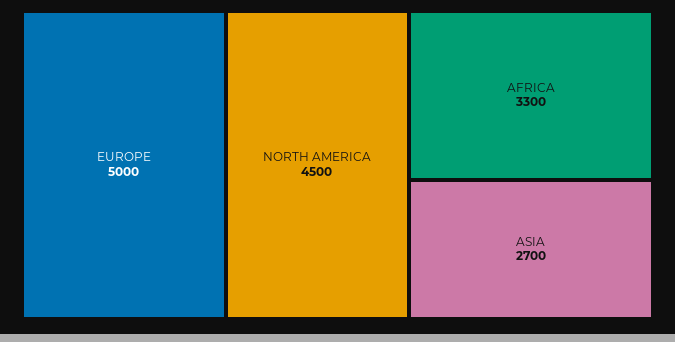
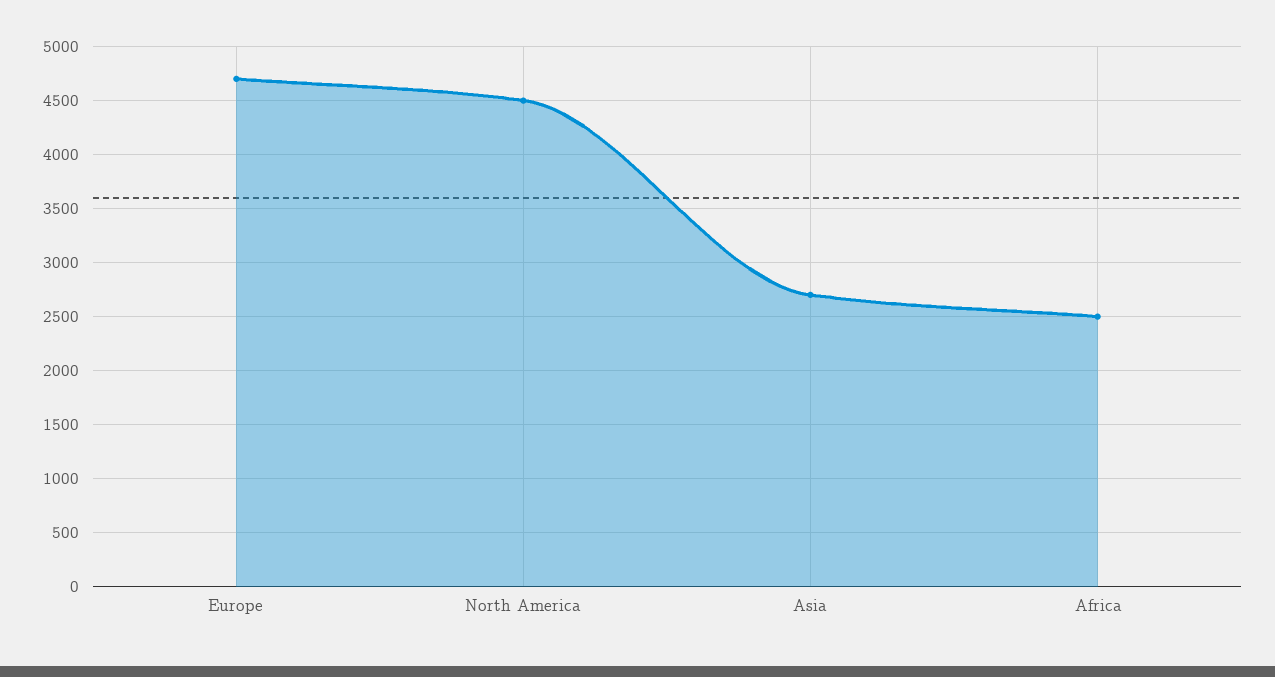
EUROPE: 5000 -> 4700
AFRICA: 3300 -> 2500

